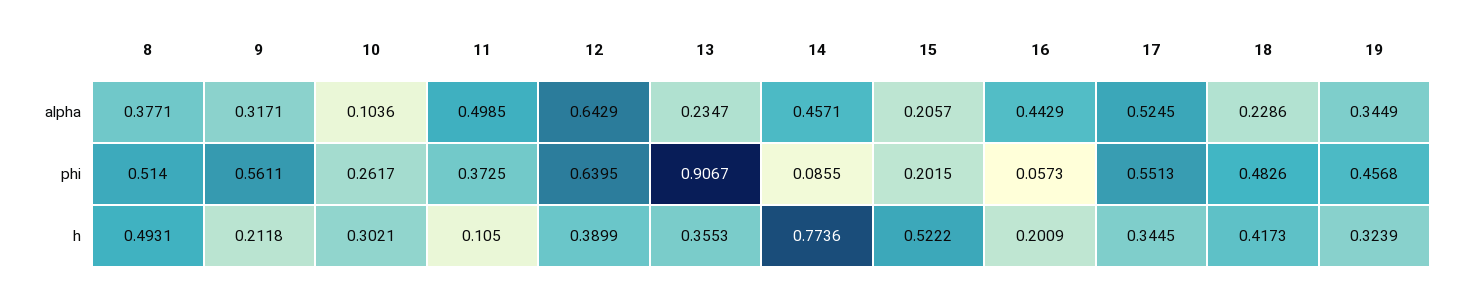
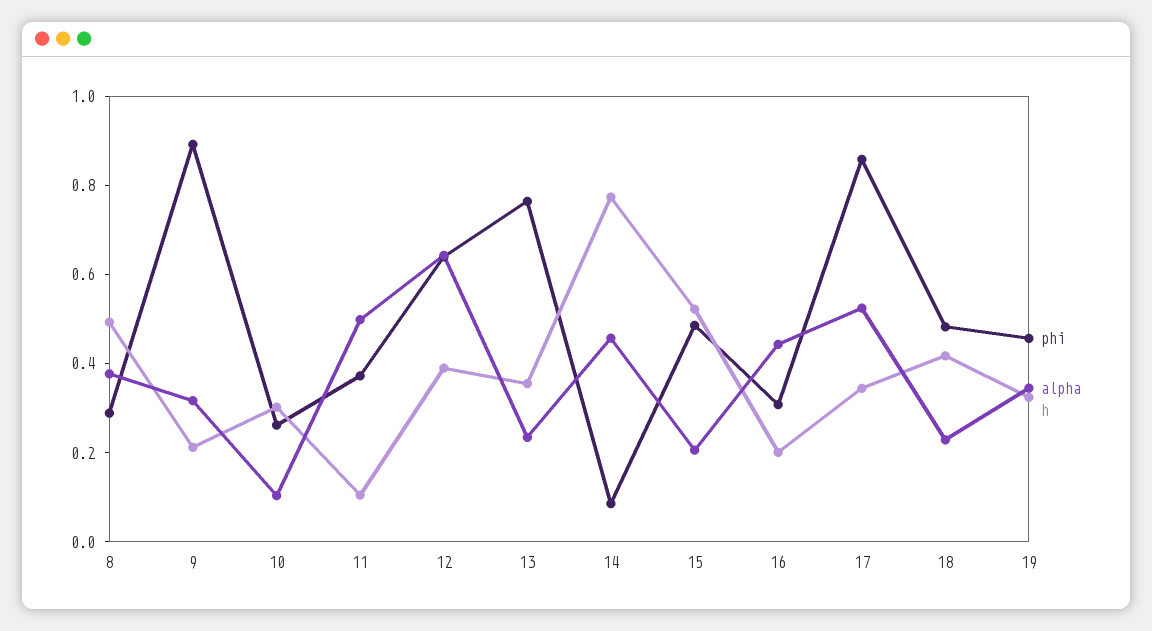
phi, 8: 0.514 -> 0.3
phi, 9: 0.5611 -> 0.9
phi, 13: 0.9067 -> 0.75
phi, 15: 0.2015 -> 0.5
phi, 16: 0.0573 -> 0.3
phi, 17: 0.5513 -> 0.85

